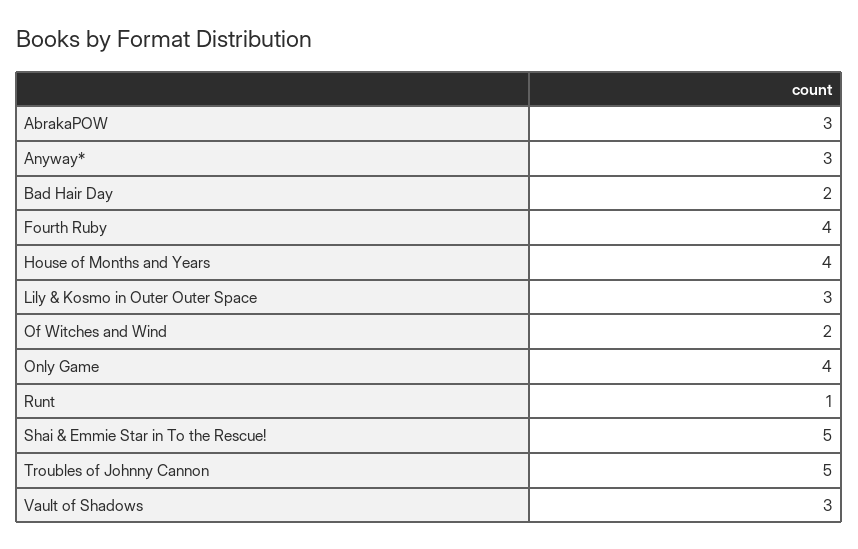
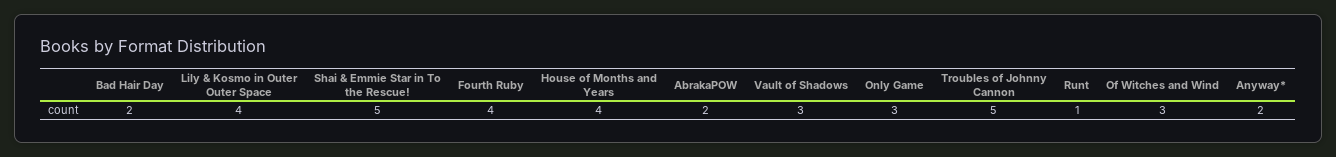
AbrakaPOW: 3 -> 2
Anyway*: 3 -> 2
Lily & Kosmo in Outer Outer Space: 3 -> 4
Of Witches and Wind: 2 -> 3
Only Game: 4 -> 3

